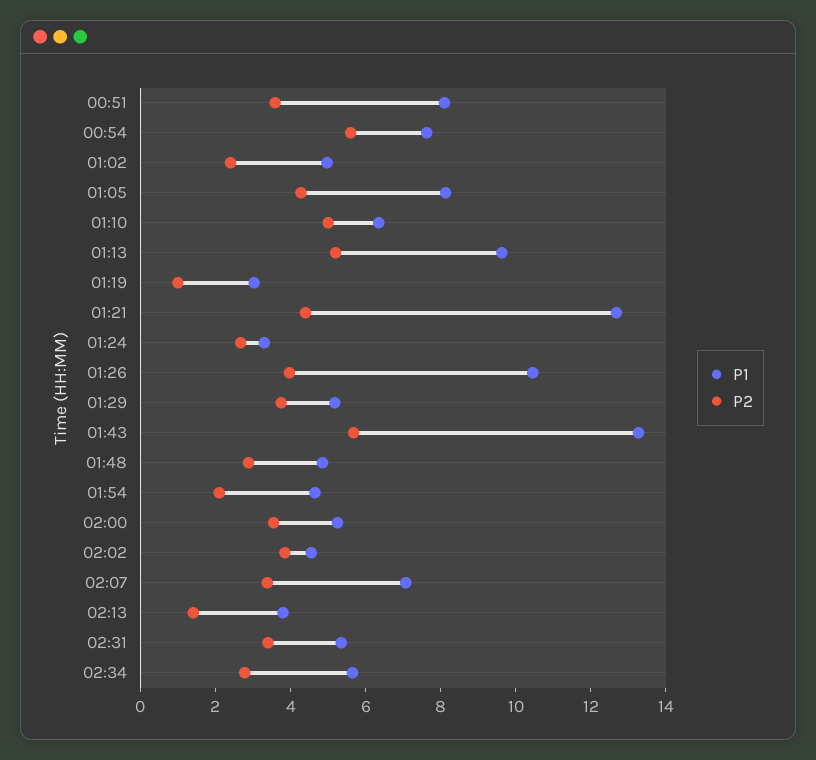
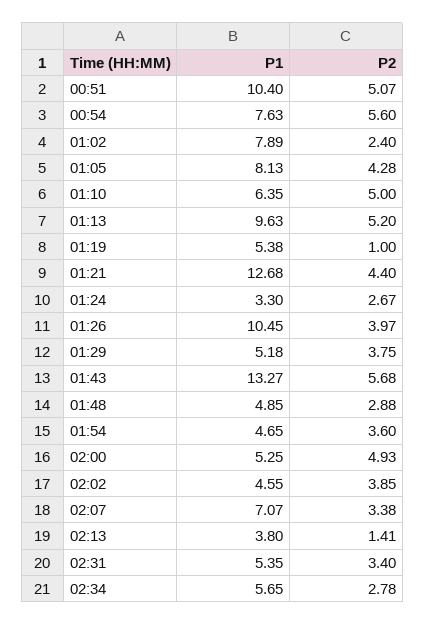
P1, 00:51: 8 -> 10.4
P2, 00:51: 3.5 -> 5.07
P1, 01:02: 5 -> 7.89
P1, 01:19: 3 -> 5.38
P2, 01:54: 2 -> 3.6
P2, 02:00: 3.5 -> 4.93

